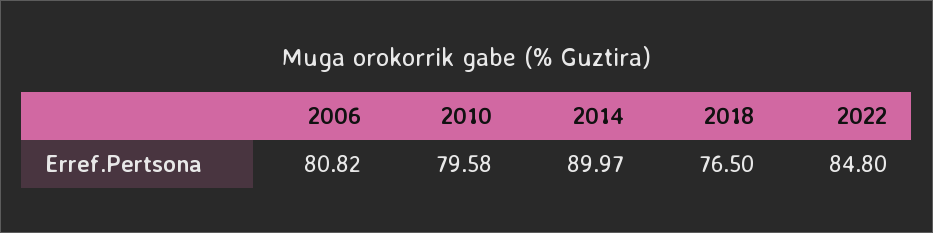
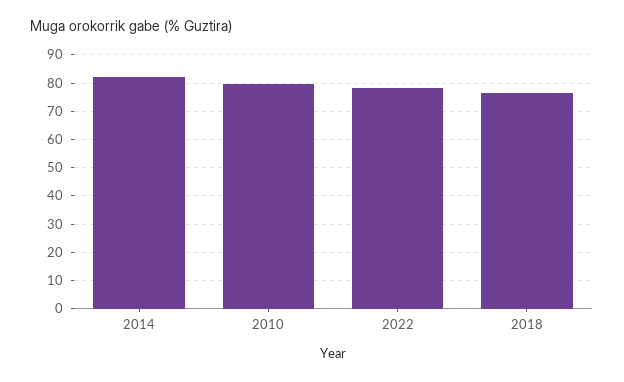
2006: 80.82 -> none
2014: 89.97 -> 82.5
2022: 84.8 -> 77.5

